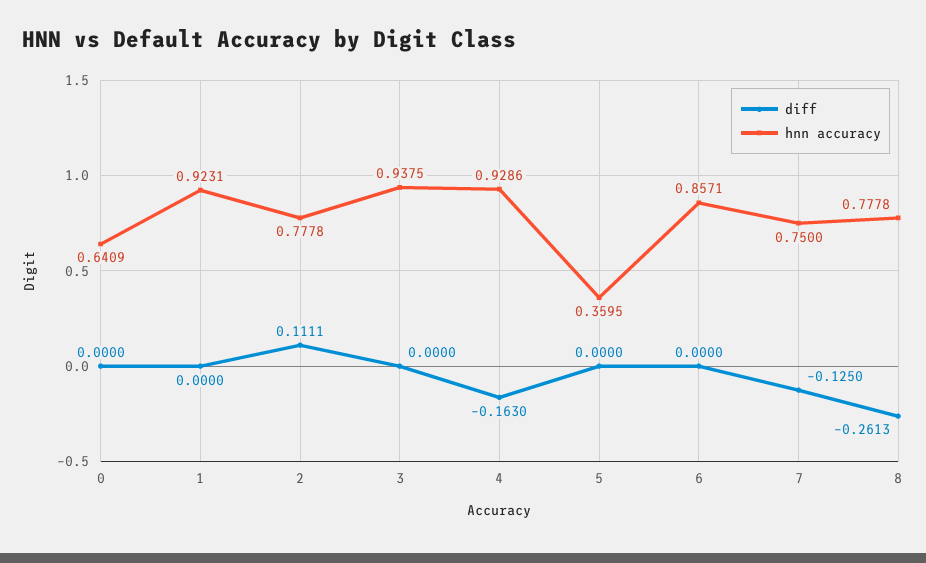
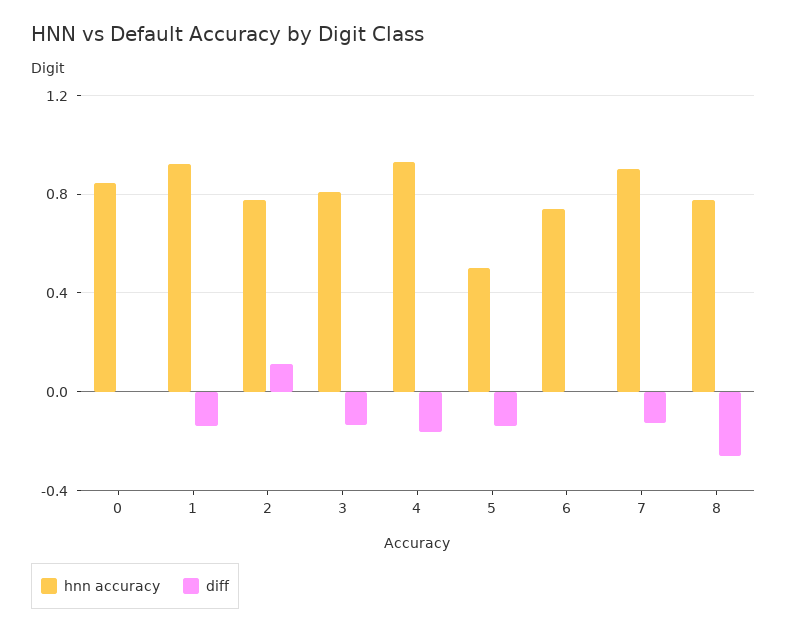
hnn accuracy, 0: 0.6409 -> 0.85
diff, 1: 0 -> -0.15
diff, 3: 0 -> -0.15
hnn accuracy, 3: 0.9375 -> 0.8
diff, 5: 0 -> -0.15
hnn accuracy, 5: 0.3595 -> 0.5
hnn accuracy, 6: 0.8571 -> 0.75
hnn accuracy, 7: 0.75 -> 0.9

